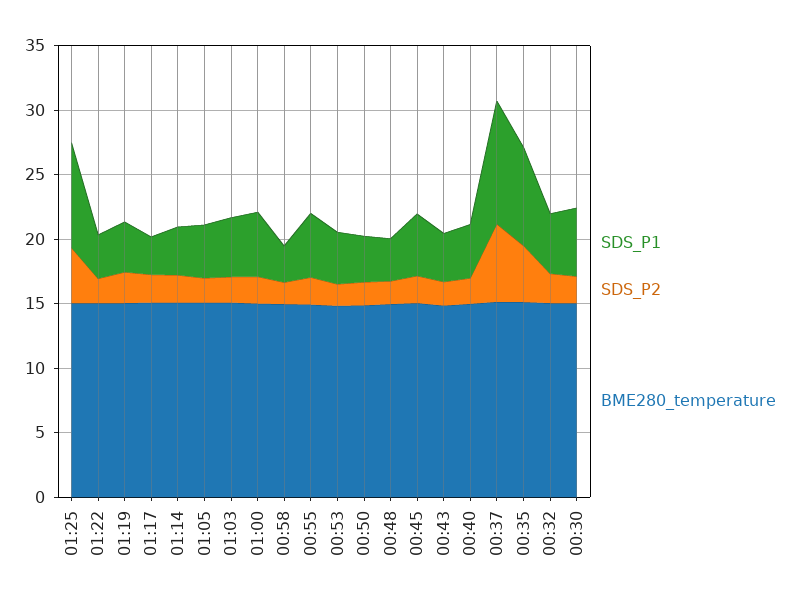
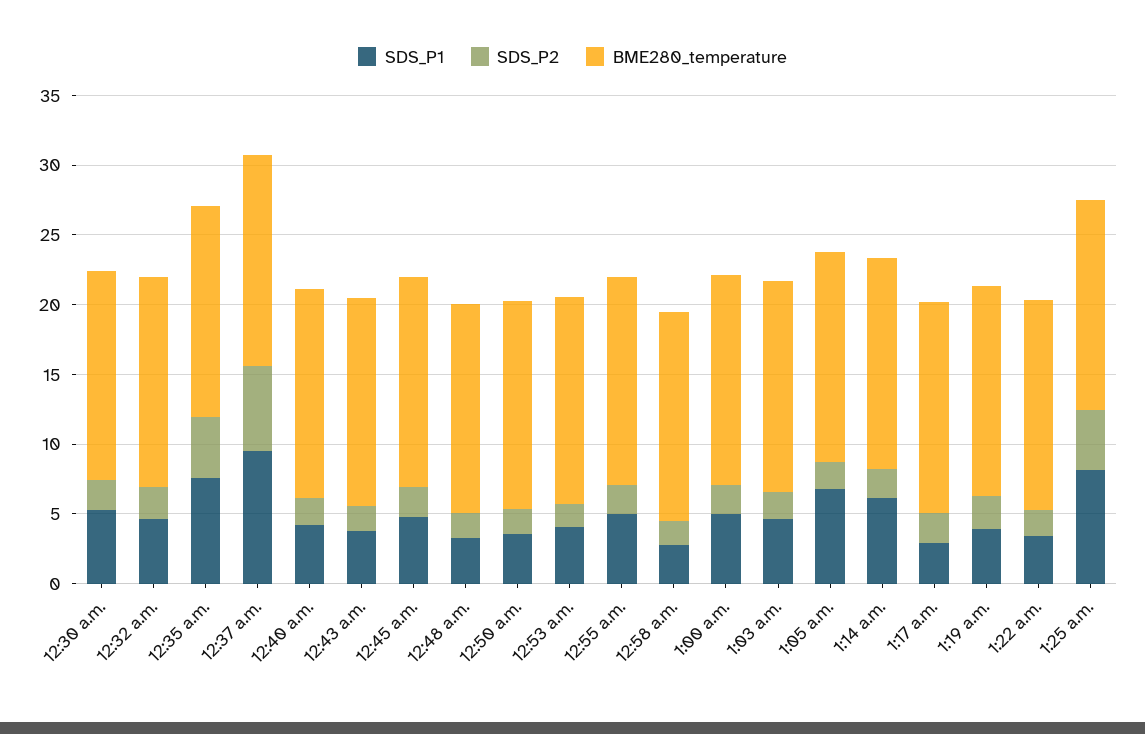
SDS_P1, 01:14: 4 -> 6
SDS_P1, 01:05: 4 -> 7

